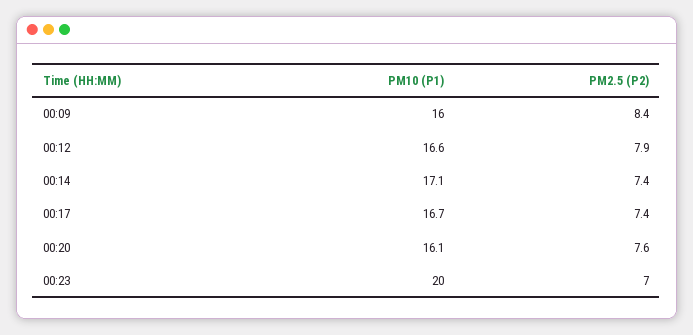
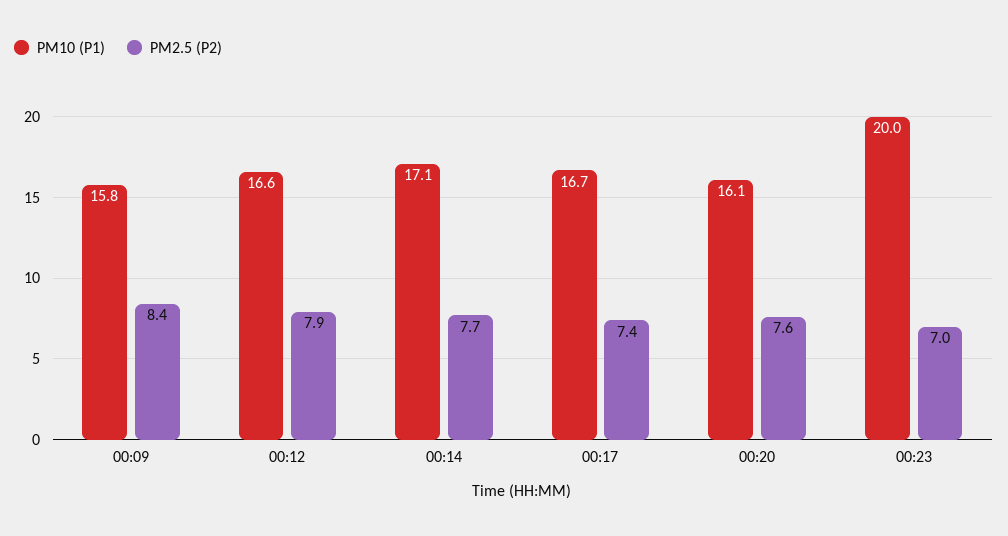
PM10 (P1), 00:09: 16 -> 15.8
PM2.5 (P2), 00:14: 7.4 -> 7.7

